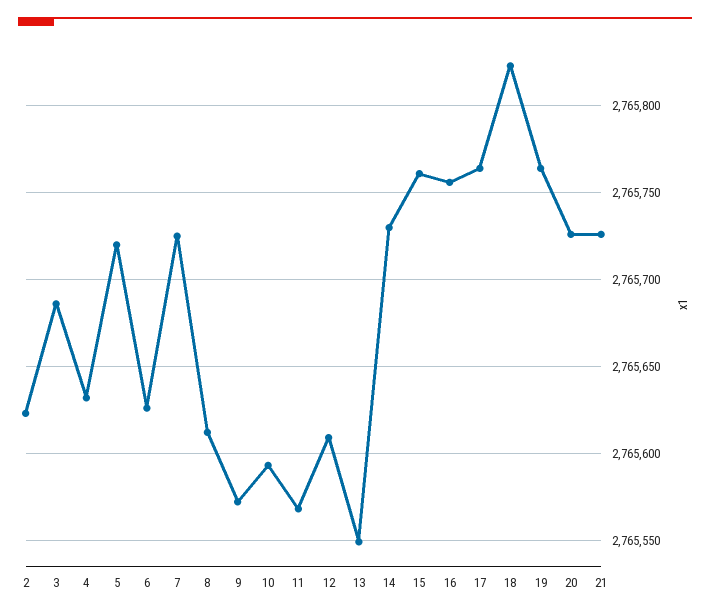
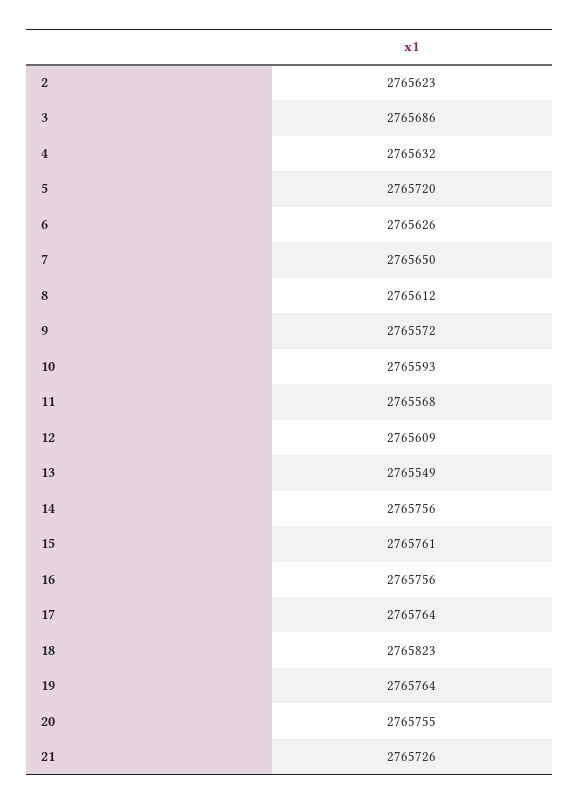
7: 2765725 -> 2765650
14: 2765730 -> 2765756
20: 2765725 -> 2765755

